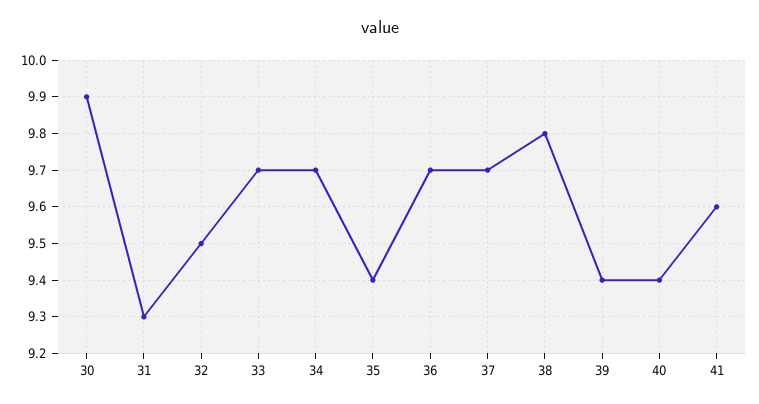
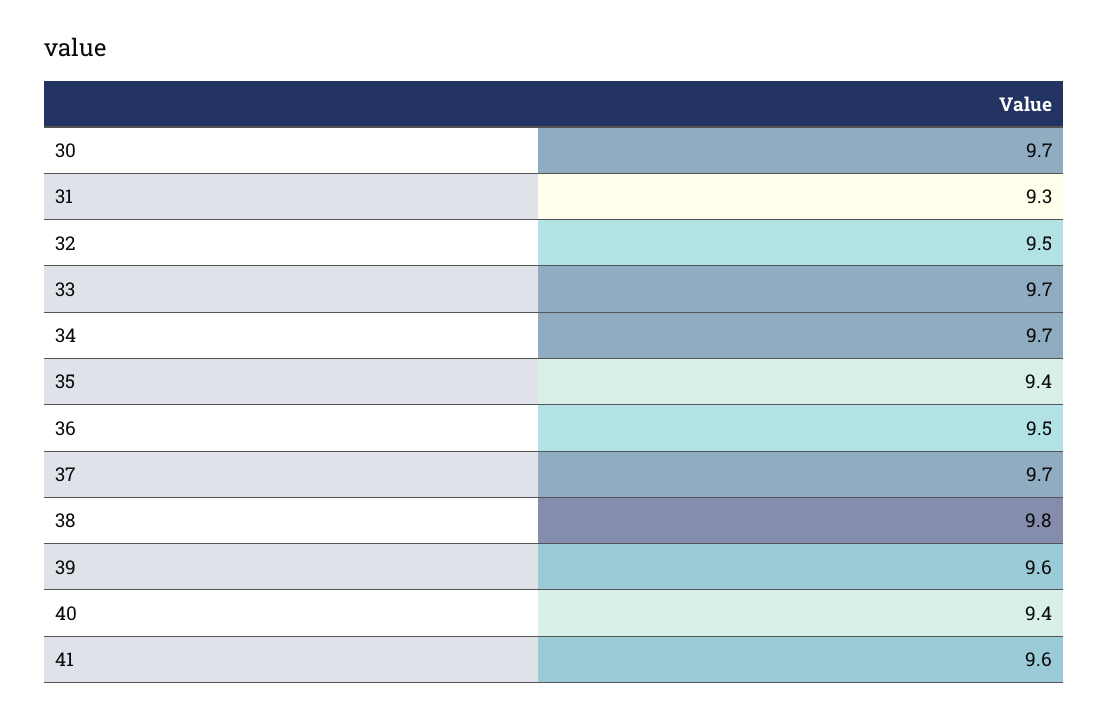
30: 9.9 -> 9.7
36: 9.7 -> 9.5
39: 9.4 -> 9.6

